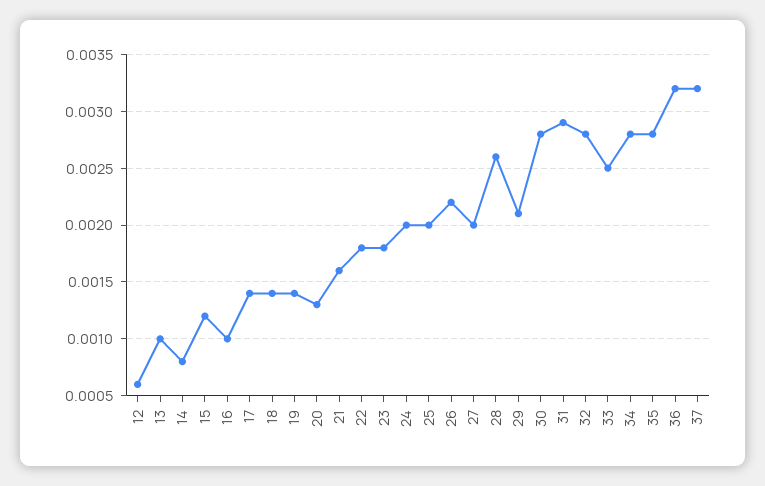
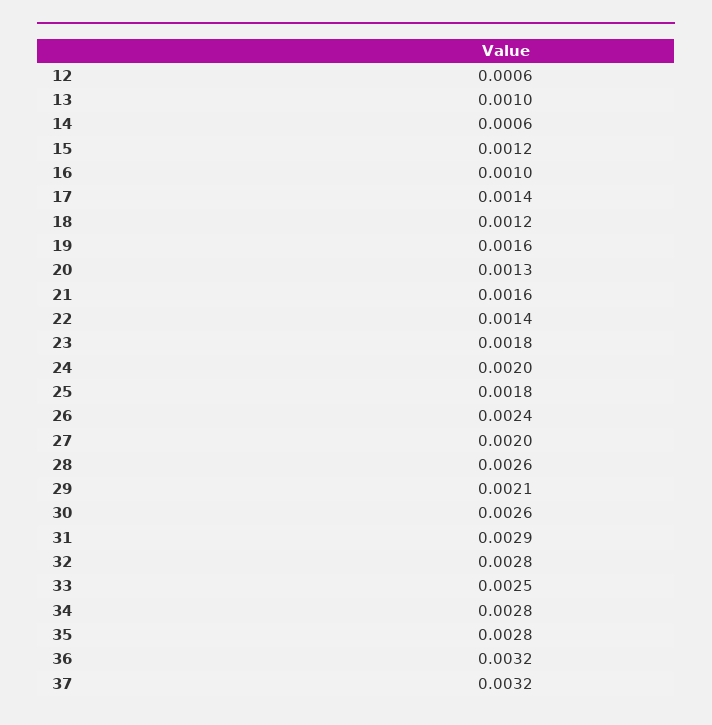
14: 0.0008 -> 0.0006
18: 0.0014 -> 0.0012
19: 0.0014 -> 0.0016
22: 0.0018 -> 0.0014
25: 0.002 -> 0.0018
26: 0.0022 -> 0.0024
30: 0.0028 -> 0.0026

